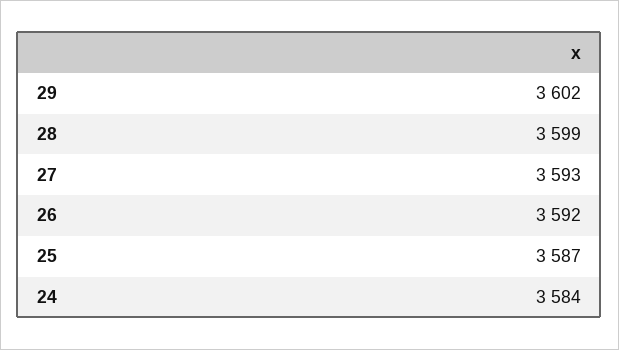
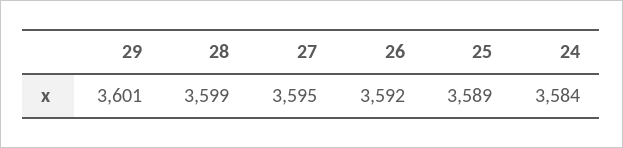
29: 3602 -> 3601
27: 3593 -> 3595
25: 3587 -> 3589

